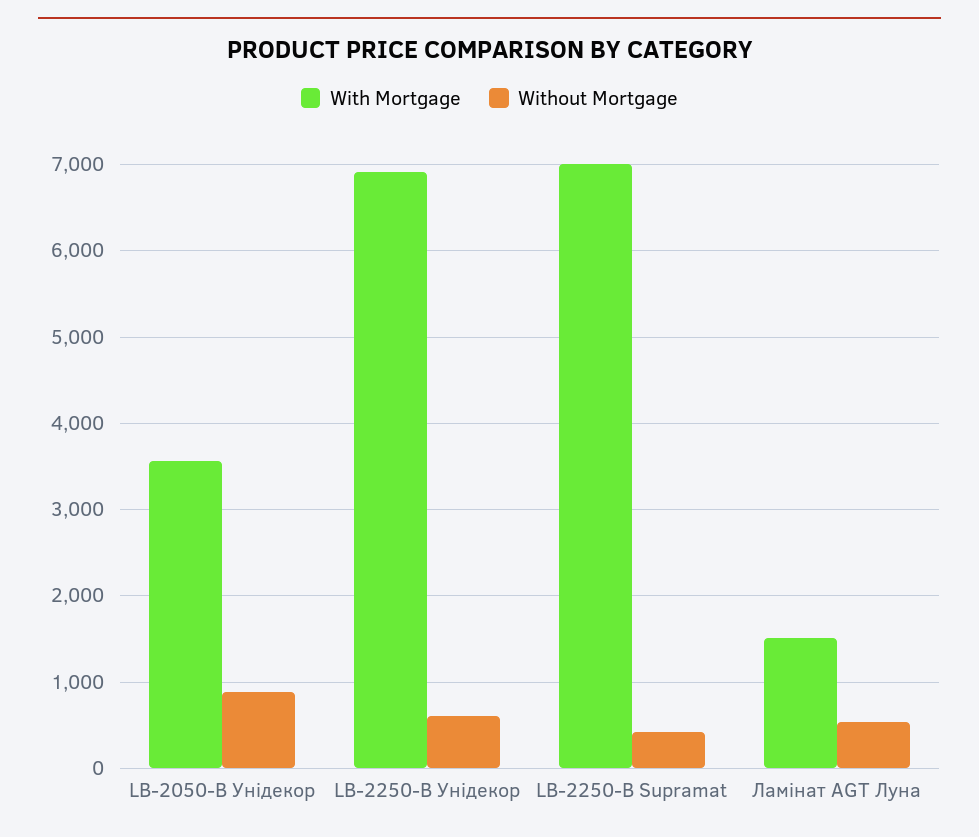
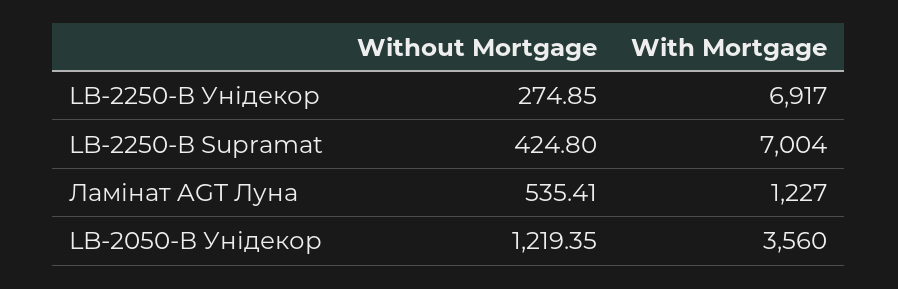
Without Mortgage, LB-2050-В Унідекор: 900 -> 1219.35
Without Mortgage, LB-2250-В Унідекор: 600 -> 274.85
With Mortgage, Ламінат AGT Луна: 1500 -> 1227

